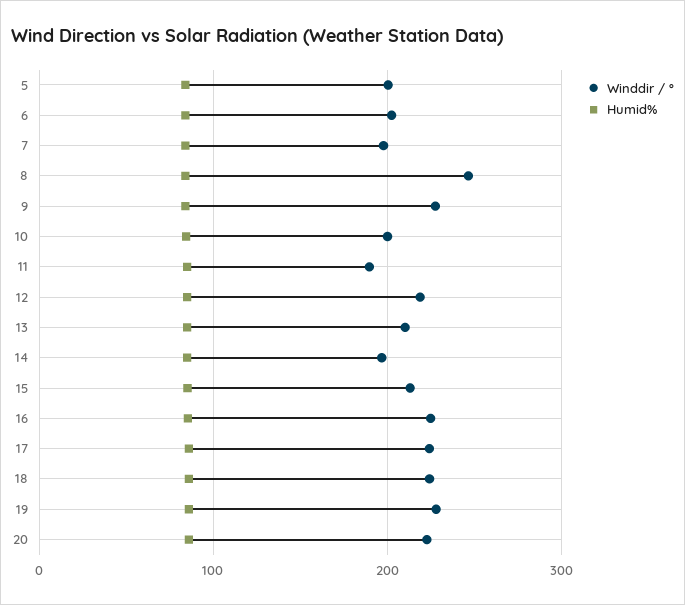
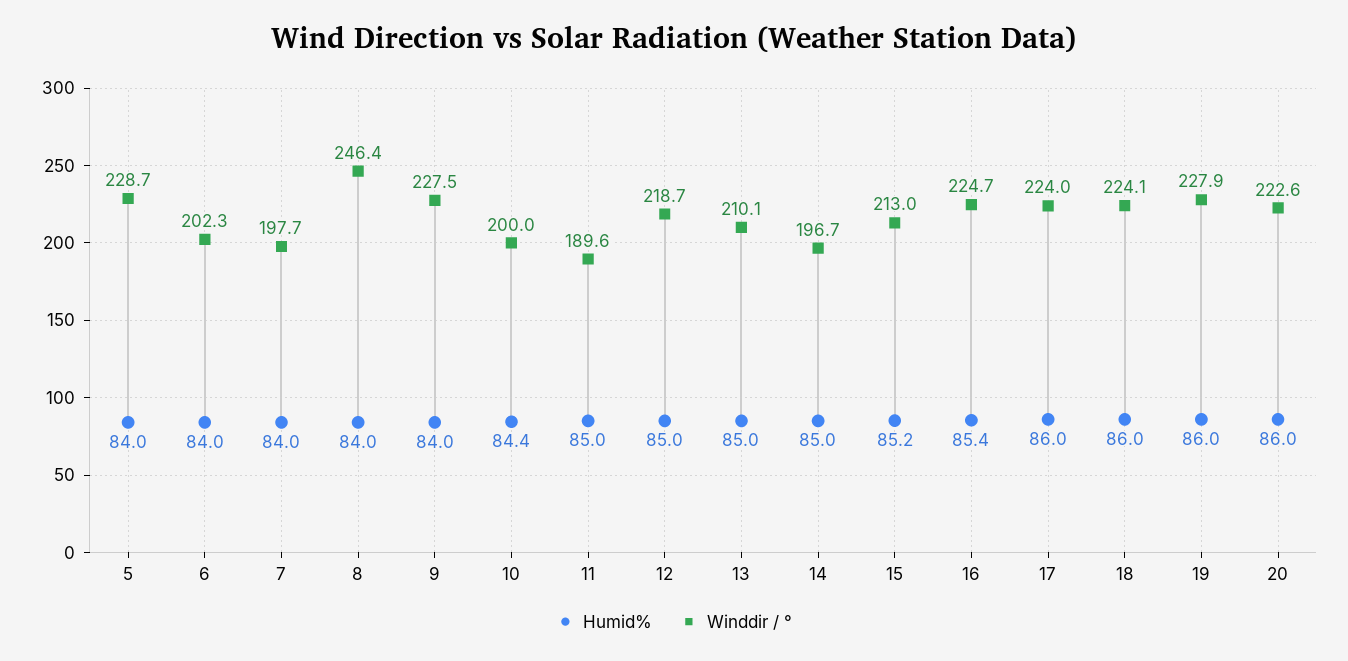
Winddir / °, 5: 200 -> 228.7

